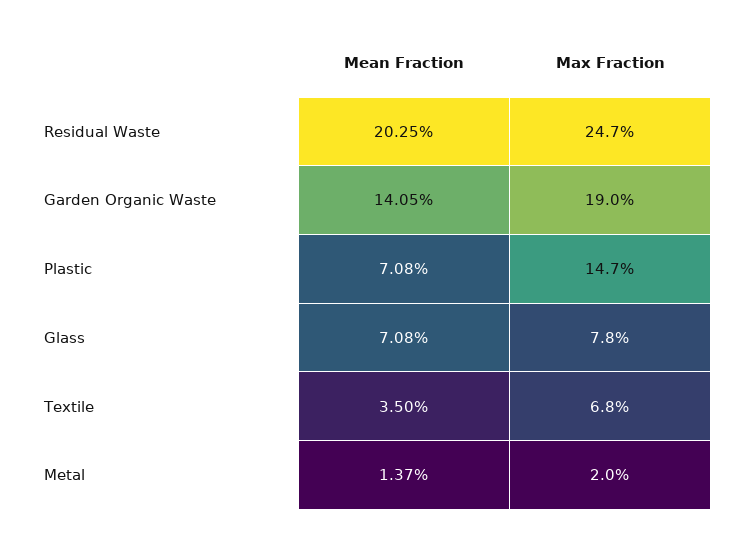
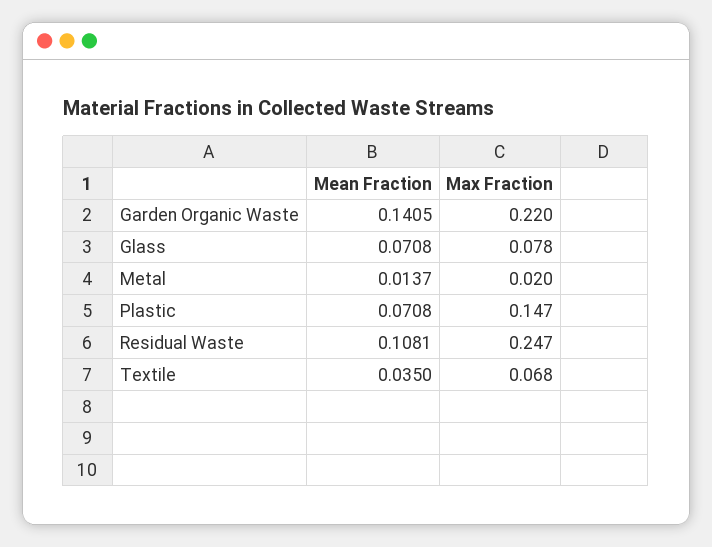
Mean Fraction, Residual Waste: 0.2025 -> 0.1081
Max Fraction, Garden Organic Waste: 0.19 -> 0.22

